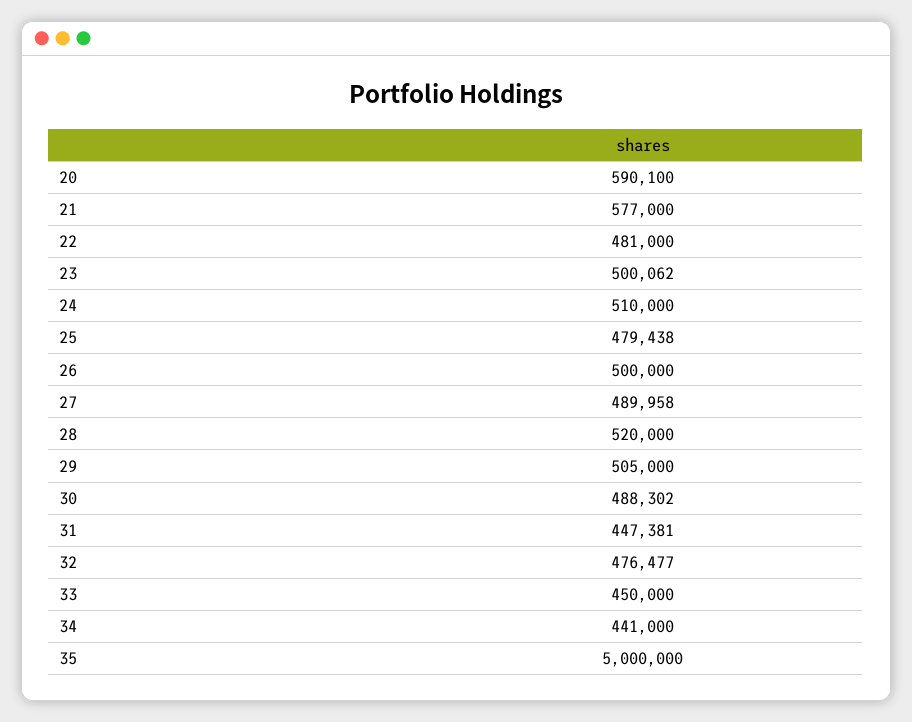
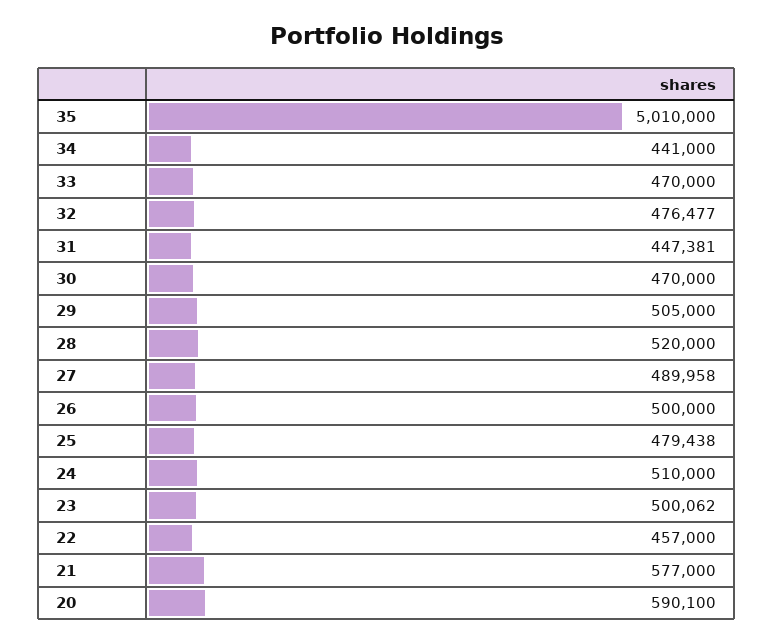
22: 481000 -> 457000
30: 488302 -> 470000
33: 450000 -> 470000
35: 5000000 -> 5010000

